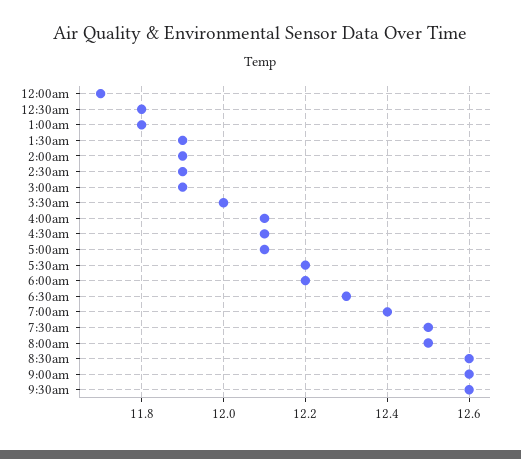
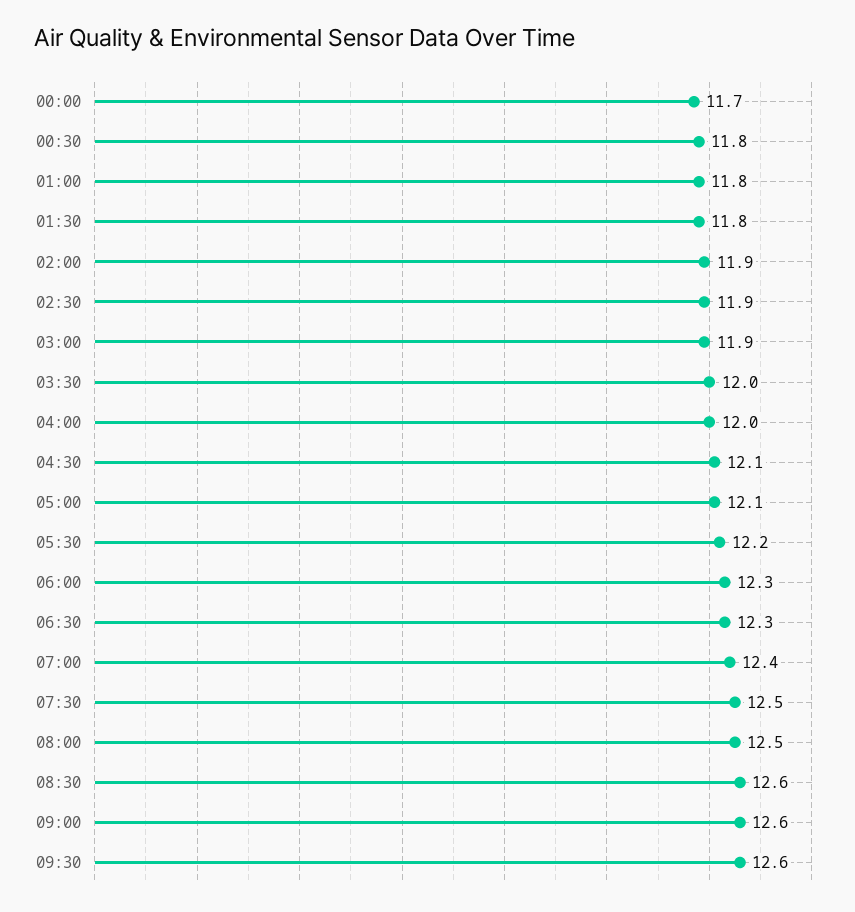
1:30am: 11.9 -> 11.8
4:00am: 12.1 -> 12
6:00am: 12.2 -> 12.3

